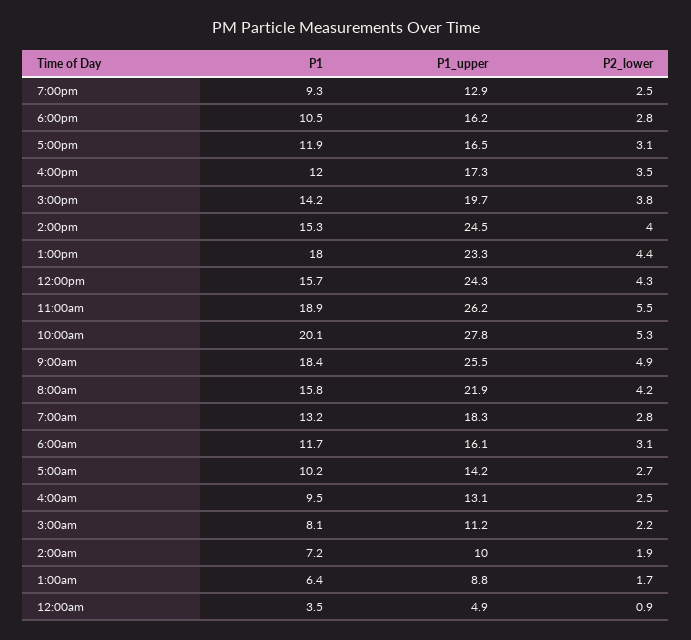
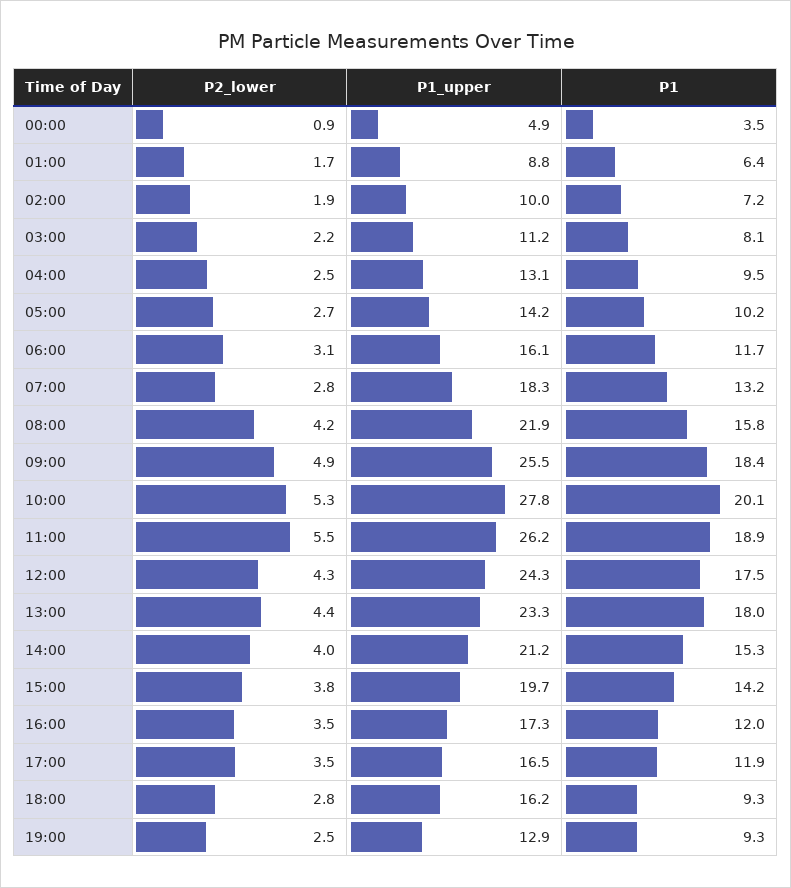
P1, 6:00pm: 10.5 -> 9.3
P2_lower, 5:00pm: 3.1 -> 3.5
P1_upper, 2:00pm: 24.5 -> 21.2
P1, 12:00pm: 15.7 -> 17.5

